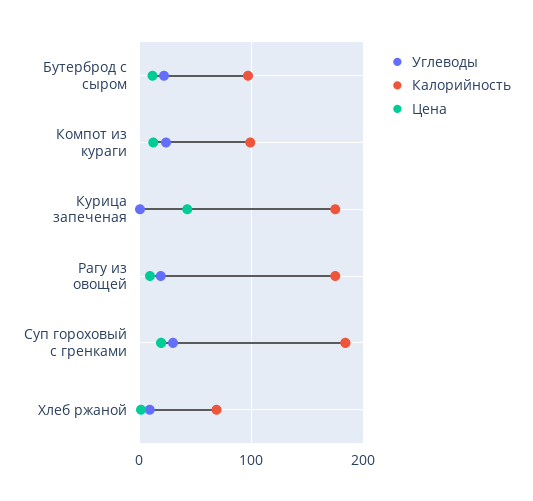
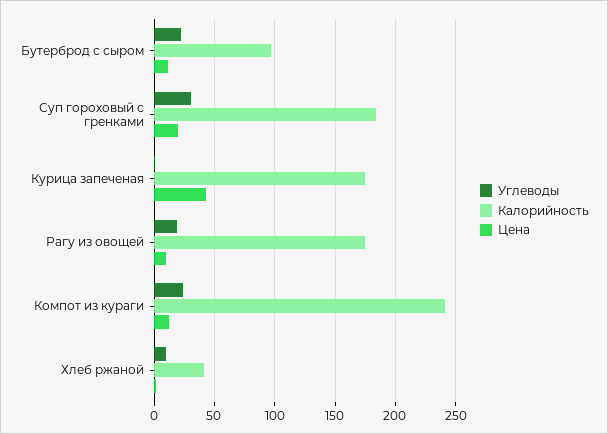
Калорийность, Компот из кураги: 100 -> 240
Калорийность, Хлеб ржаной: 70 -> 40

